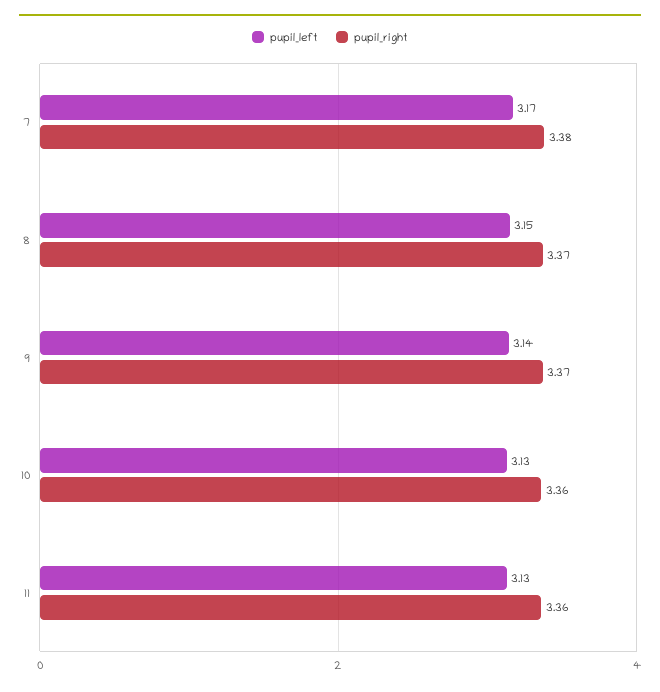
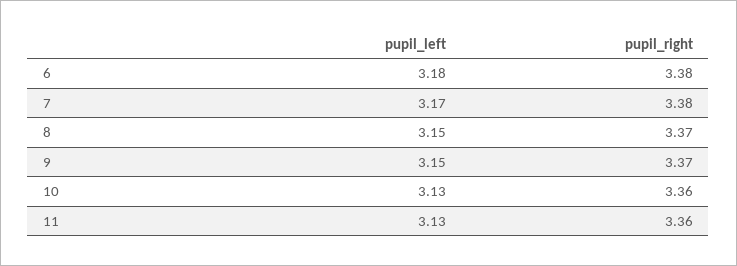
pupil_left, 9: 3.14 -> 3.15
pupil_left, 6: none -> 3.18
pupil_right, 6: none -> 3.38

